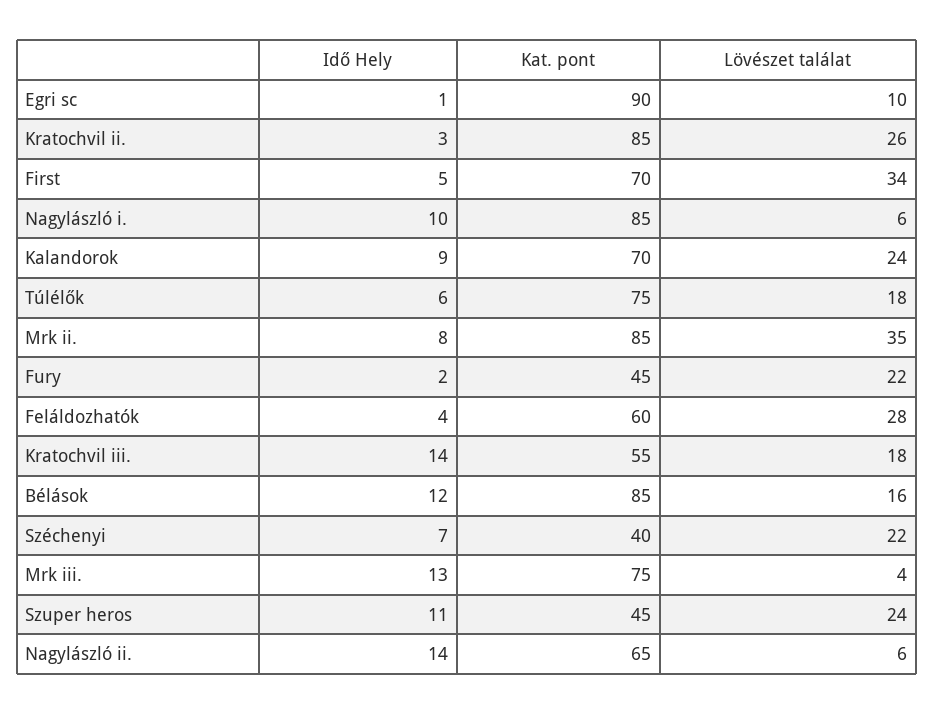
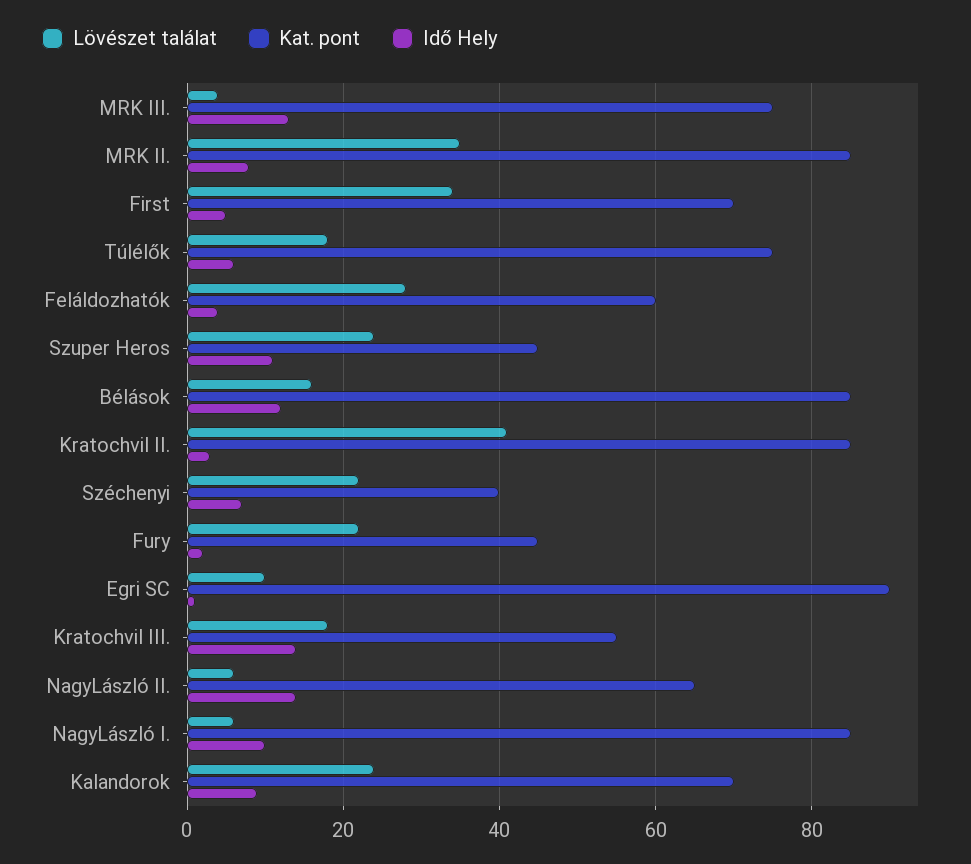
Lövészet találat, Kratochvil ii.: 26 -> 40

